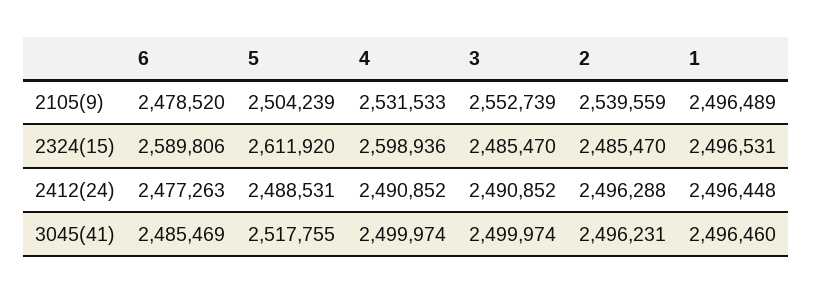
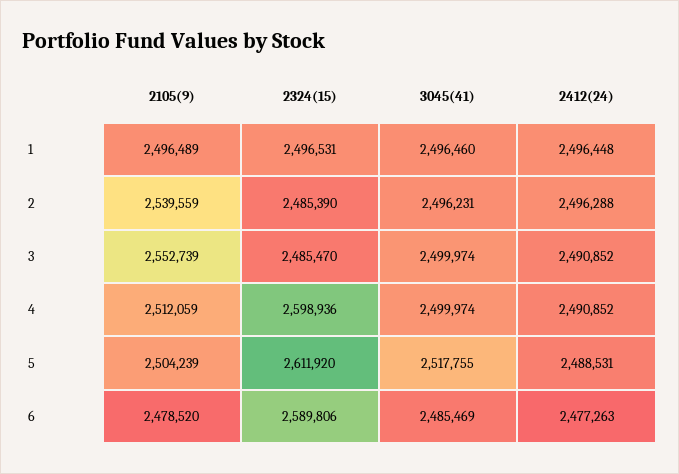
4, 2105(9): 2531533 -> 2512059
2, 2324(15): 2485470 -> 2485390

